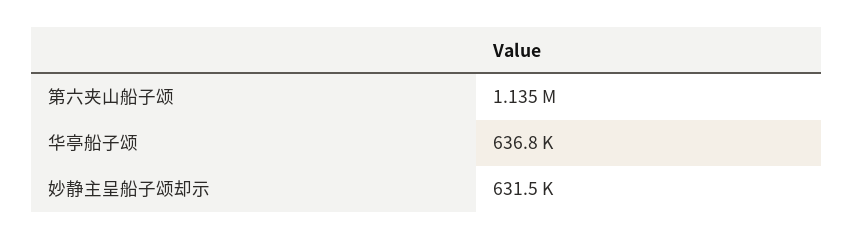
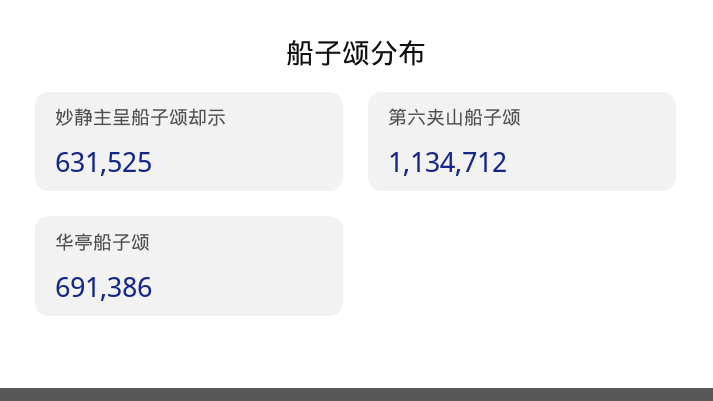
华亭船子颂: 636800 -> 691386

